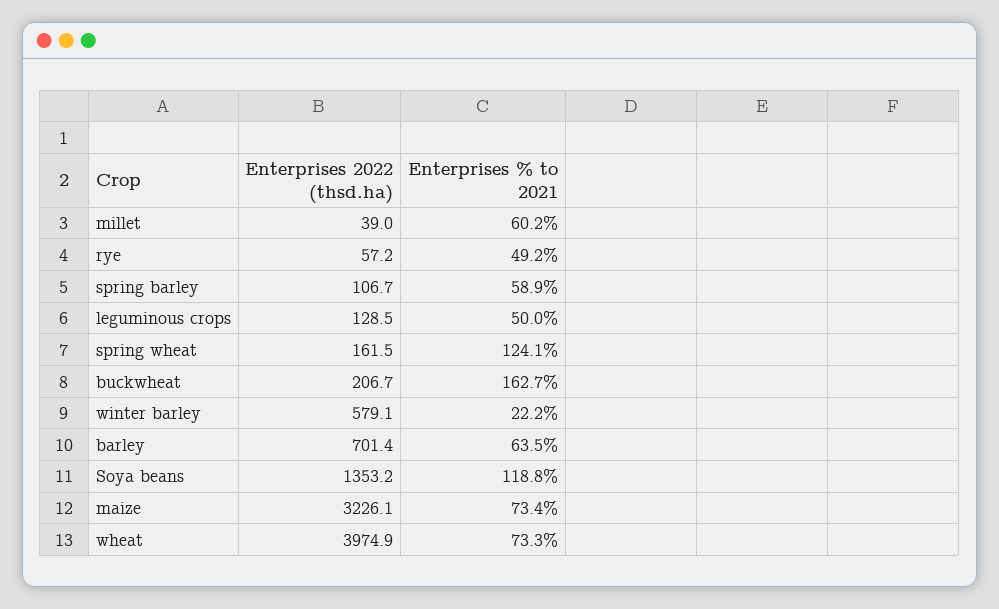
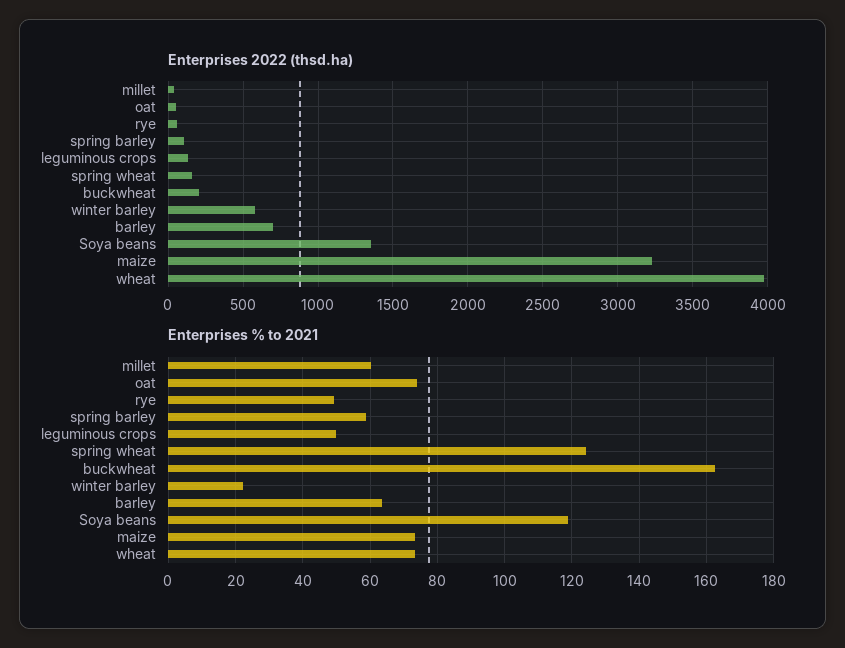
Enterprises 2022 (thsd.ha), oat: none -> 50
Enterprises % to 2021, oat: none -> 74

